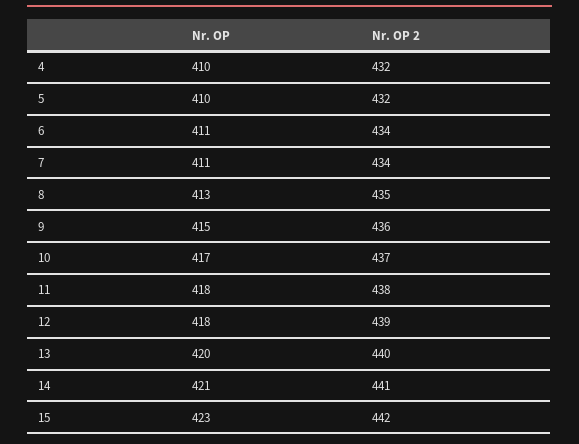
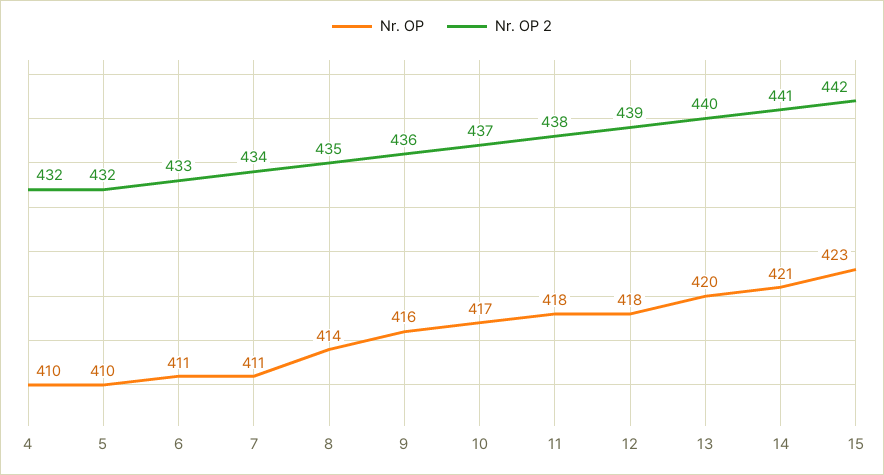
Nr. OP 2, 6: 434 -> 433
Nr. OP, 8: 413 -> 414
Nr. OP, 9: 415 -> 416

